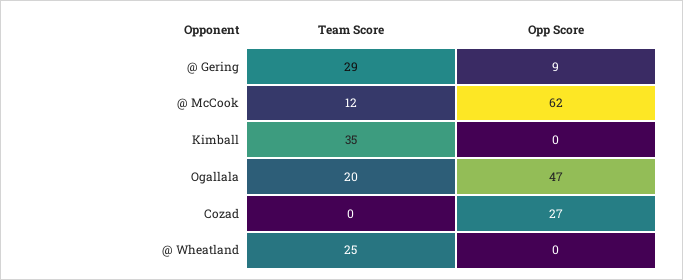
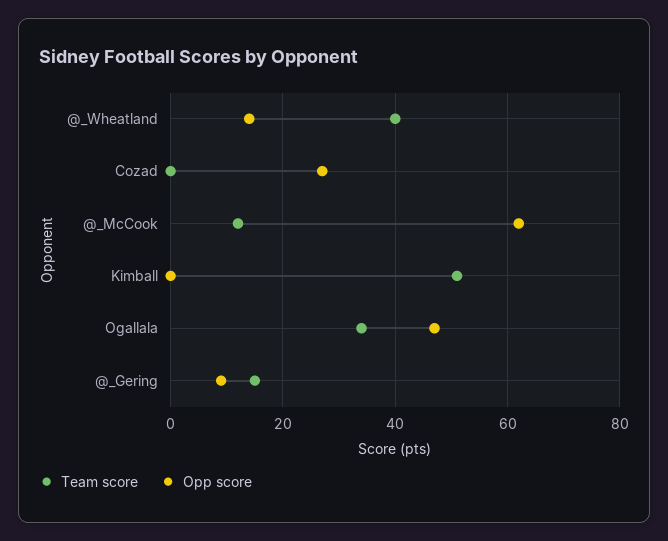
Team Score, @ Gering: 29 -> 15
Team Score, Kimball: 35 -> 50
Team Score, Ogallala: 20 -> 35
Team Score, @ Wheatland: 25 -> 40
Opp Score, @ Wheatland: 0 -> 15

